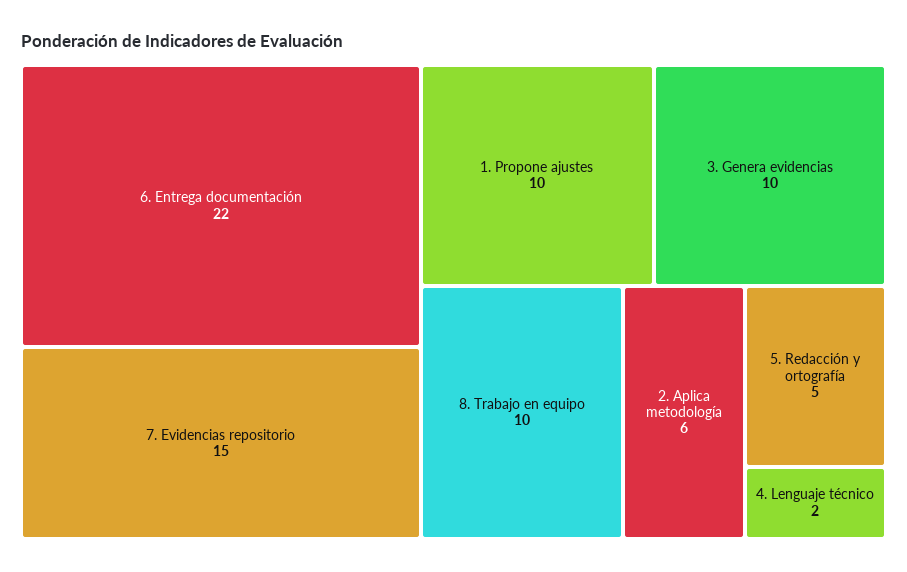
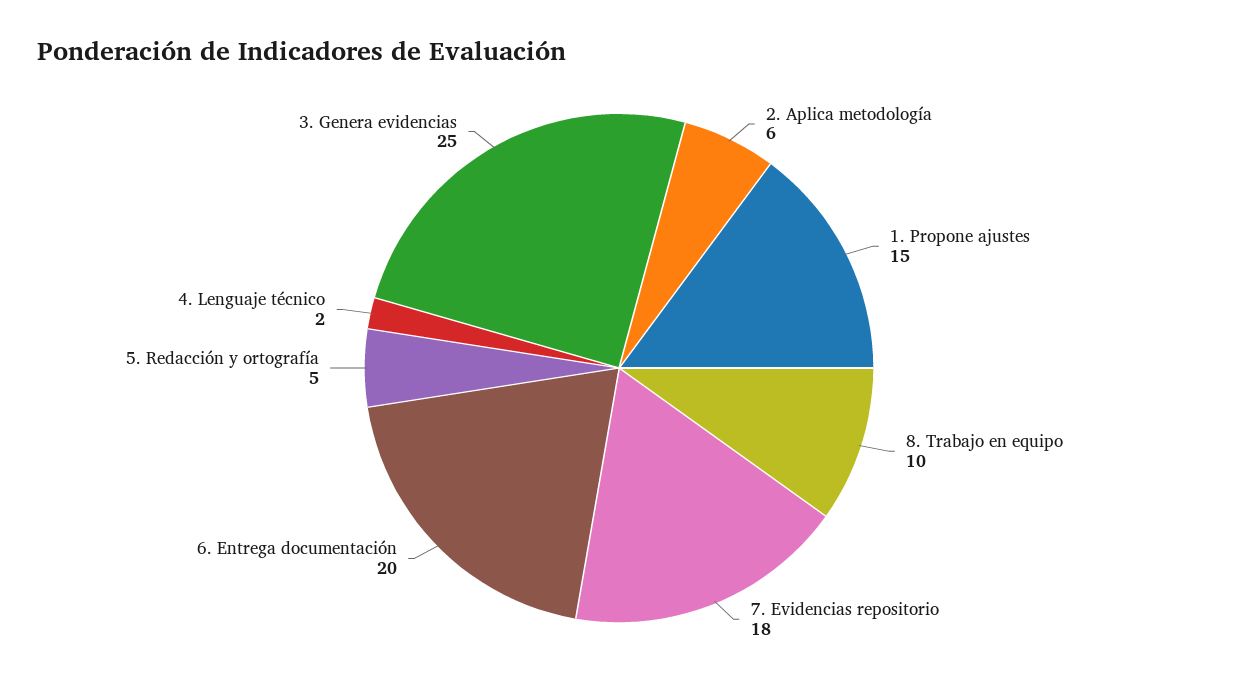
6. Entrega documentación: 22 -> 20
7. Evidencias repositorio: 15 -> 18
1. Propone ajustes: 10 -> 15
3. Genera evidencias: 10 -> 25

